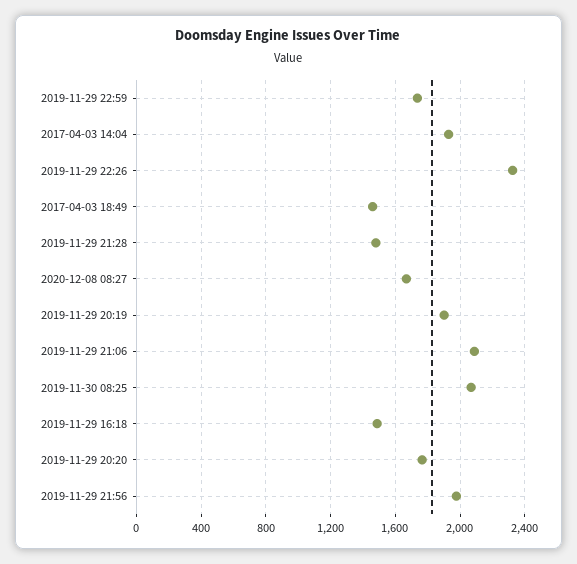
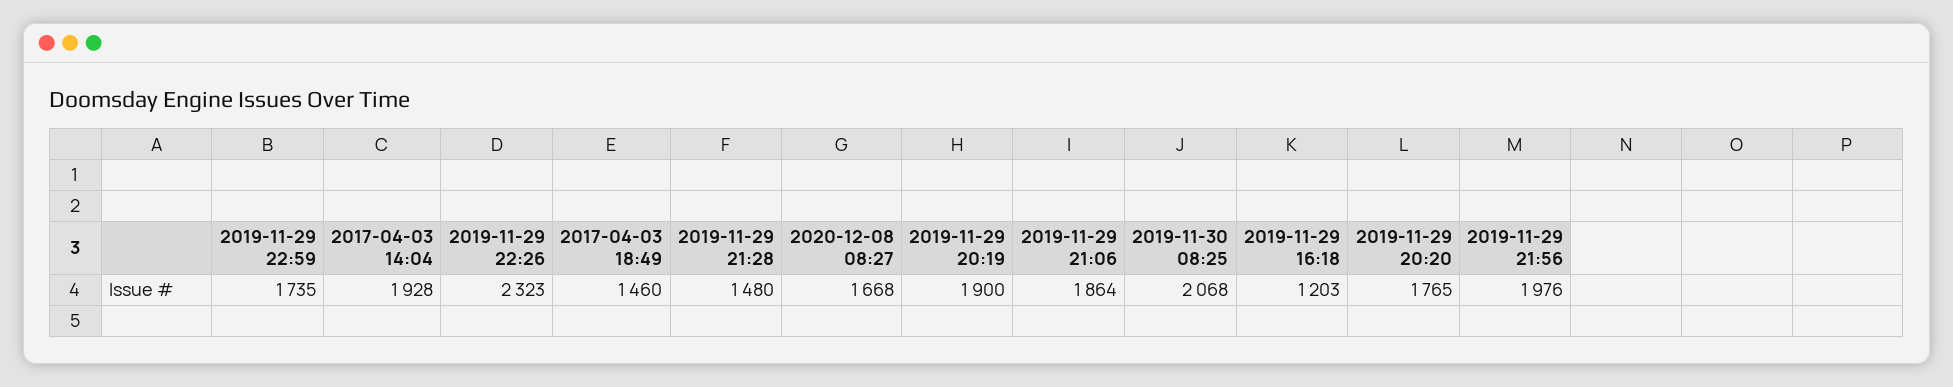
2019-11-29 21:06: 2100 -> 1864
2019-11-29 16:18: 1500 -> 1203

